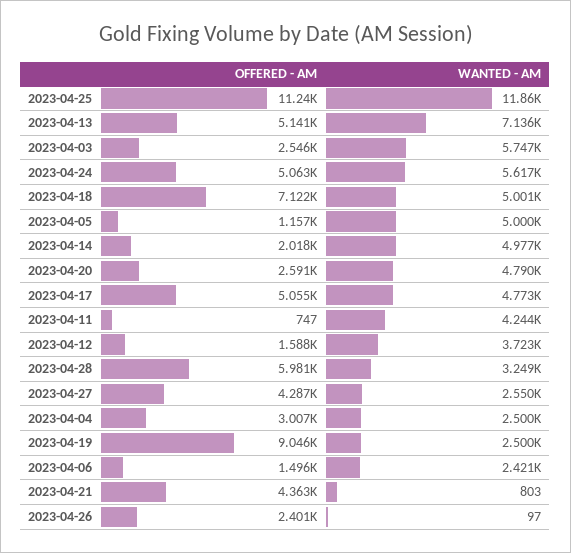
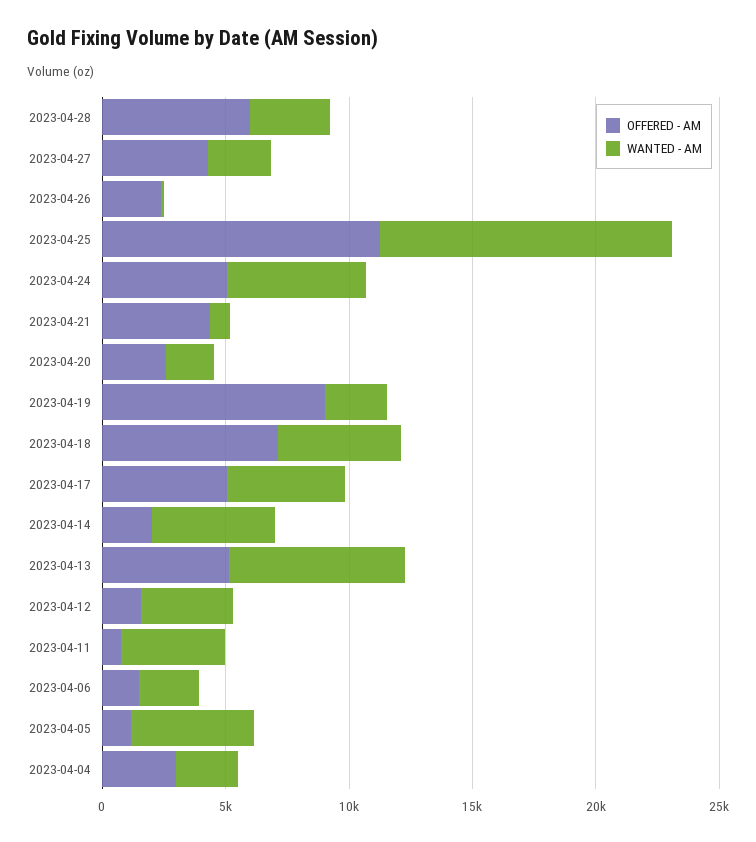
OFFERED - AM, 2023-04-03: 2546 -> none
WANTED - AM, 2023-04-03: 5747 -> none
WANTED - AM, 2023-04-20: 4790 -> 2000

